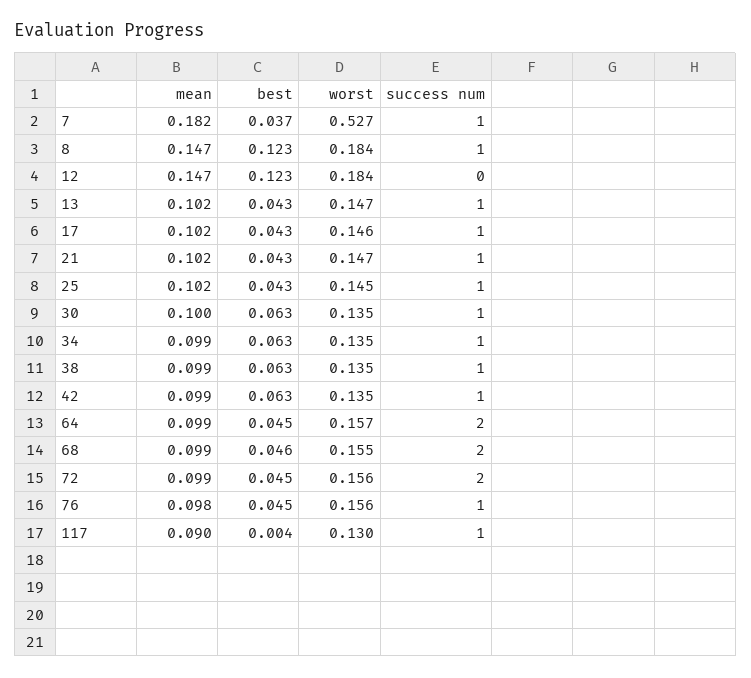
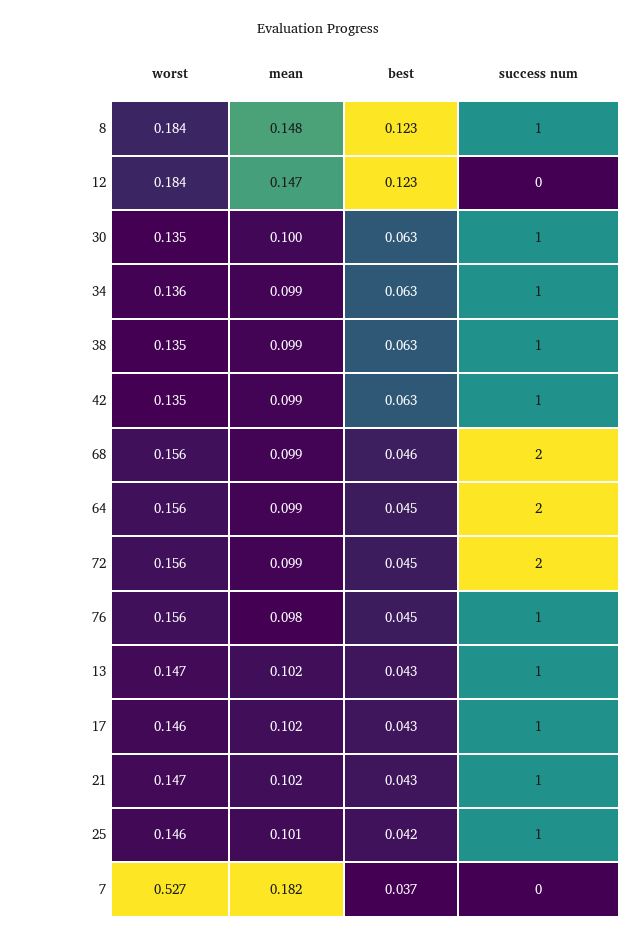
success num, 7: 1 -> 0
mean, 8: 0.147 -> 0.148
mean, 25: 0.102 -> 0.101
best, 25: 0.043 -> 0.042
worst, 25: 0.145 -> 0.146
worst, 34: 0.135 -> 0.136
worst, 64: 0.157 -> 0.156
worst, 68: 0.155 -> 0.156
mean, 117: 0.09 -> none
best, 117: 0.004 -> none
worst, 117: 0.13 -> none
success num, 117: 1 -> none

